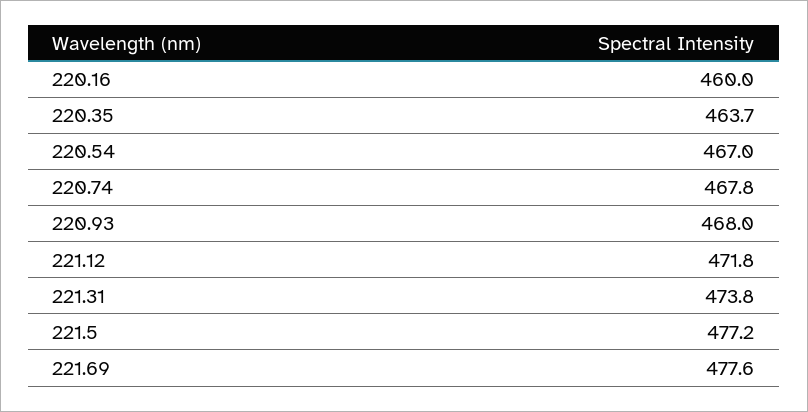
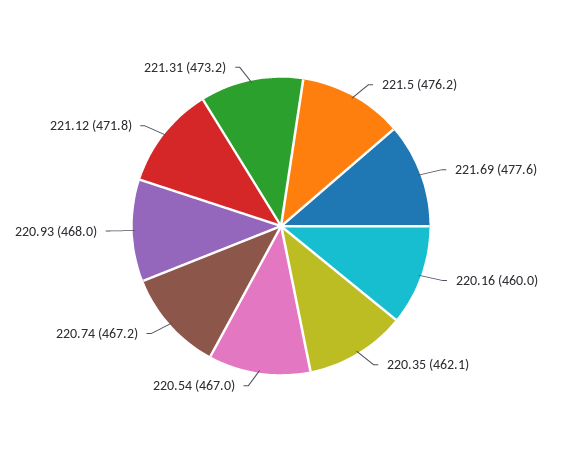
220.35: 463.7 -> 462.1
220.74: 467.8 -> 467.2
221.31: 473.8 -> 473.2
221.5: 477.2 -> 476.2

